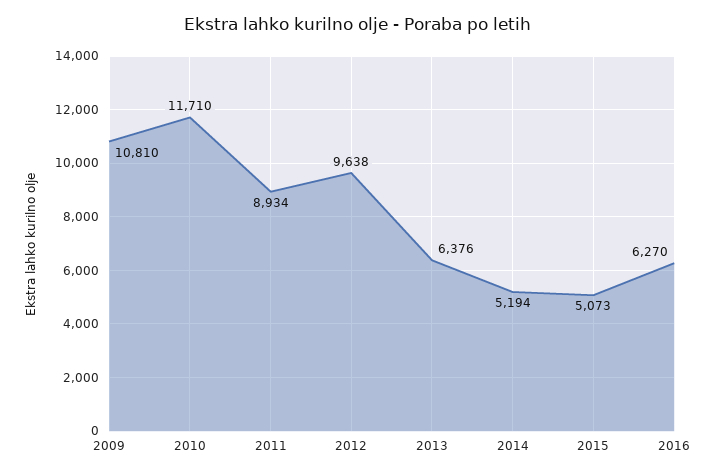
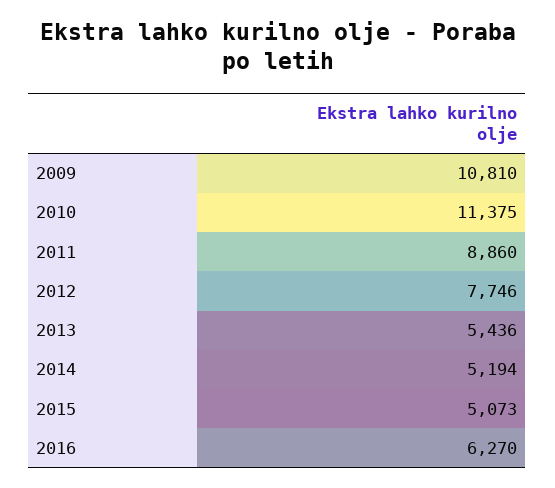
2010: 11710 -> 11375
2011: 8934 -> 8860
2012: 9638 -> 7746
2013: 6376 -> 5436

